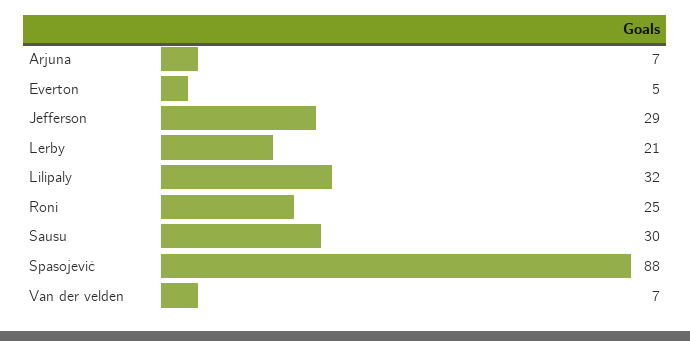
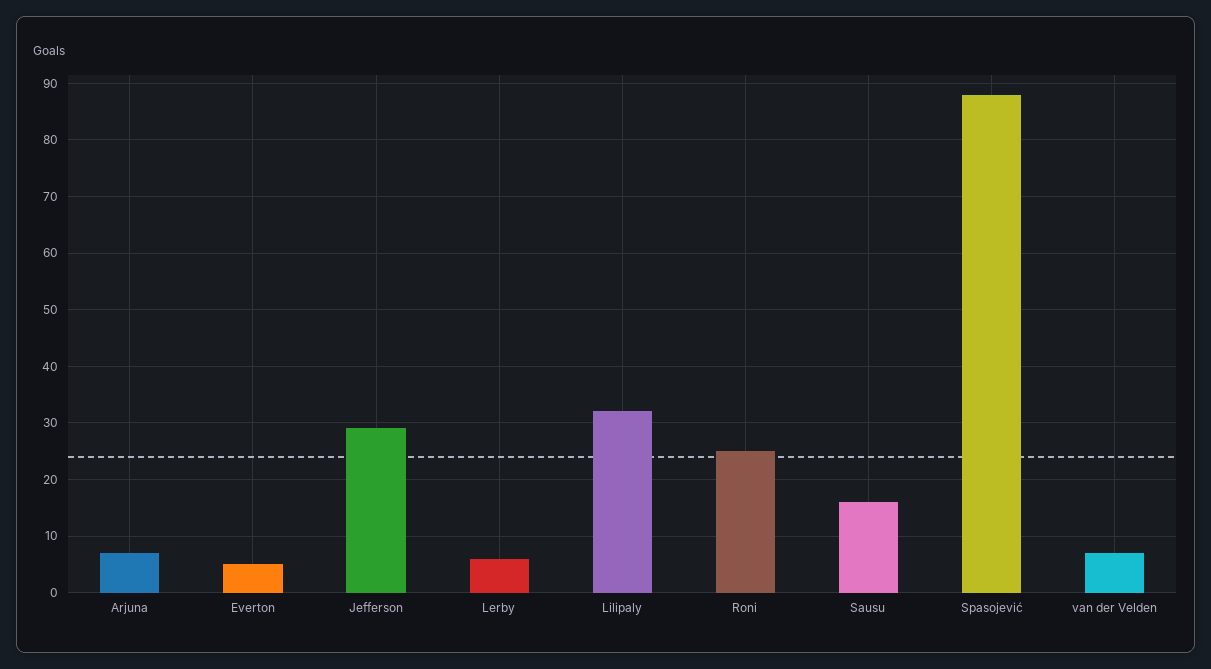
Lerby: 21 -> 5
Sausu: 30 -> 15

